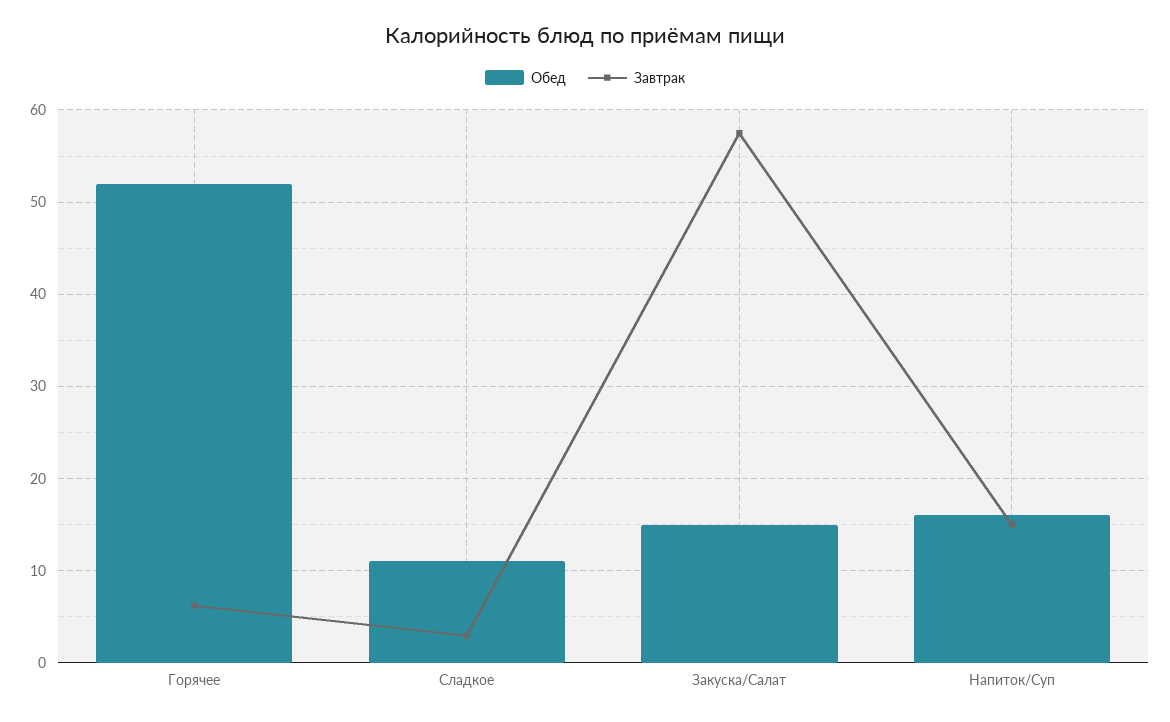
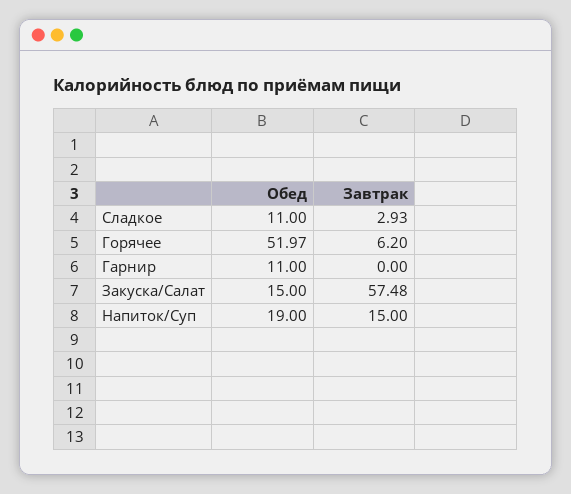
Обед, Напиток/Суп: 16 -> 19
Обед, Гарнир: none -> 11
Завтрак, Гарнир: none -> 0

